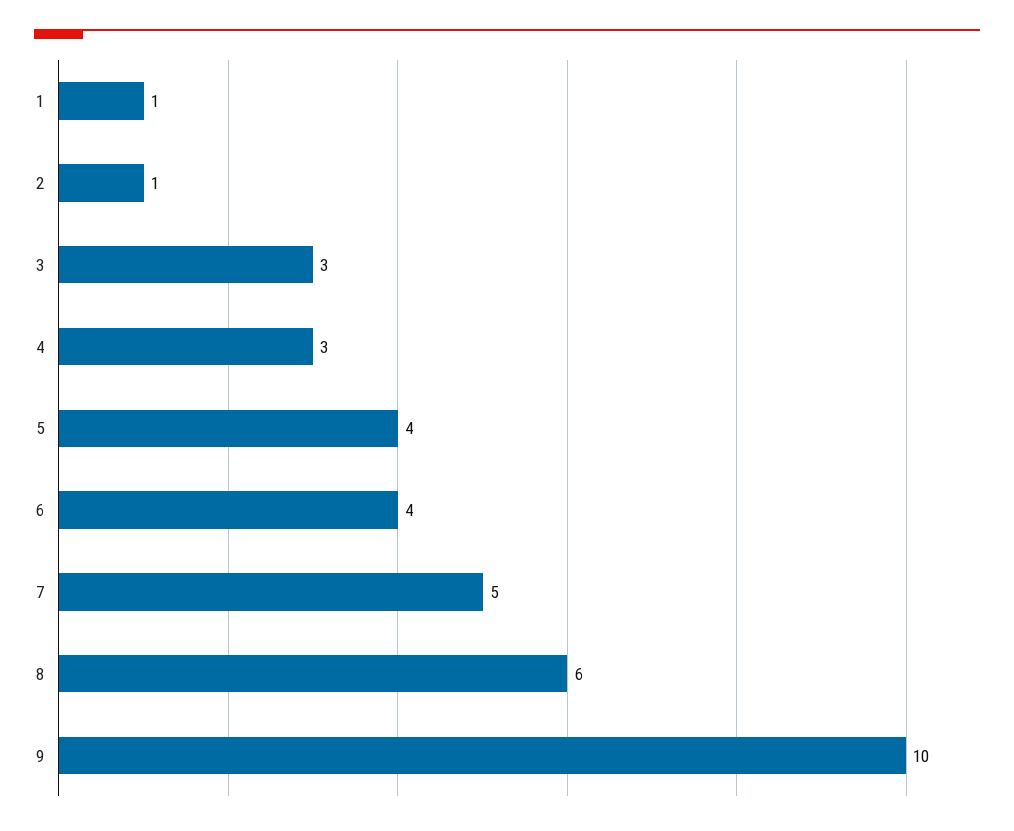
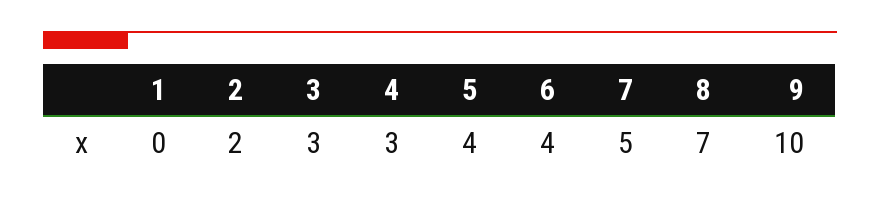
1: 1 -> 0
2: 1 -> 2
8: 6 -> 7

